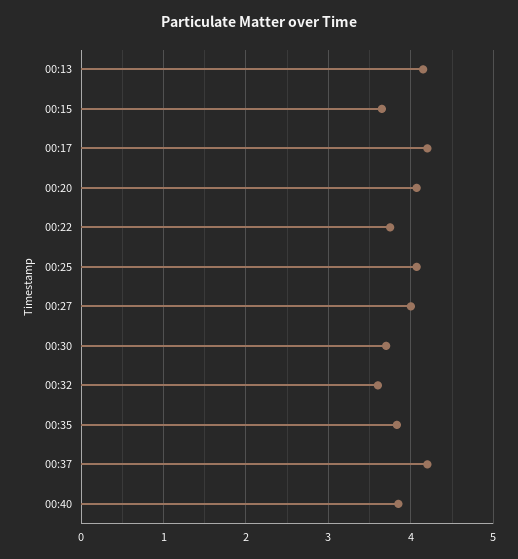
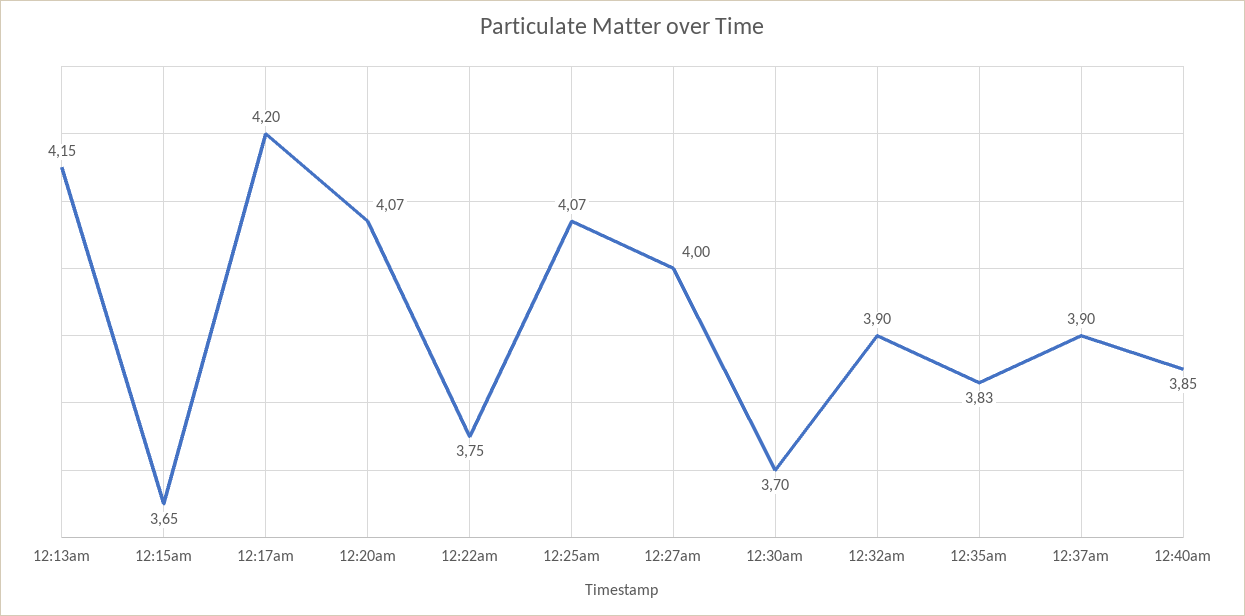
00:32: 3.6 -> 3.9
00:37: 4.2 -> 3.9

